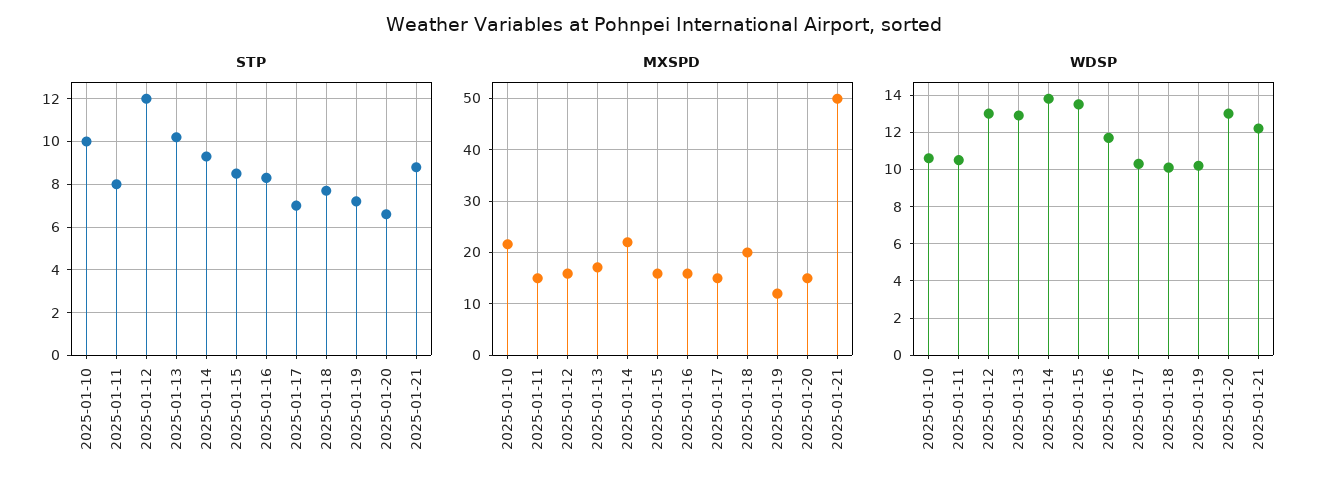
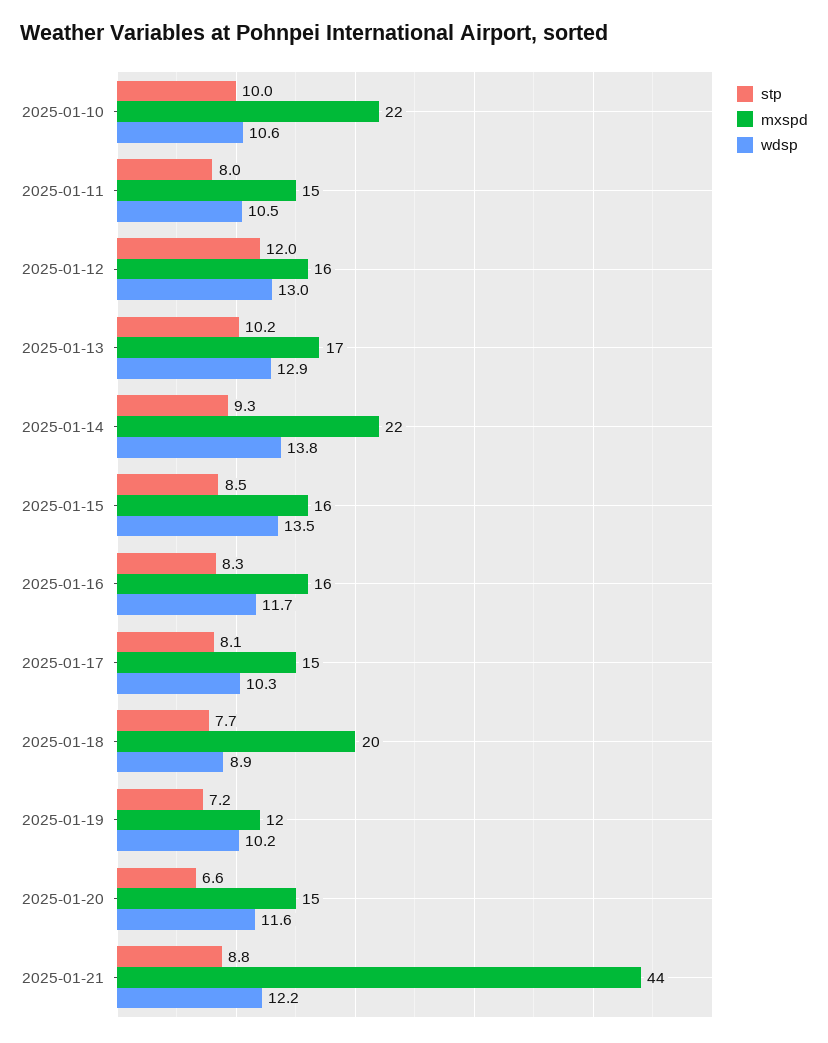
STP, 2025-01-17: 7 -> 8.1
MXSPD, 2025-01-21: 50 -> 44
WDSP, 2025-01-18: 10 -> 8.9
WDSP, 2025-01-20: 13 -> 11.6

